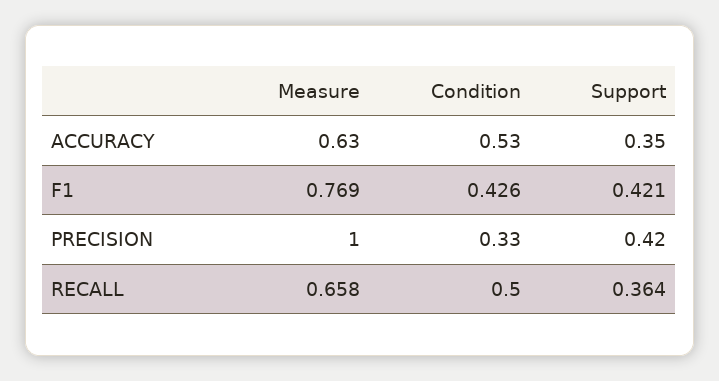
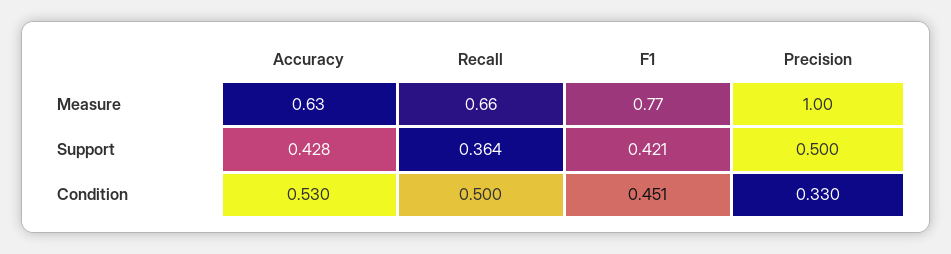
Support, ACCURACY: 0.35 -> 0.428
Condition, F1: 0.426 -> 0.451
Support, PRECISION: 0.42 -> 0.5

